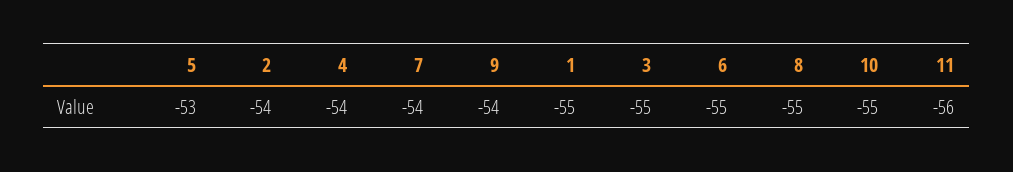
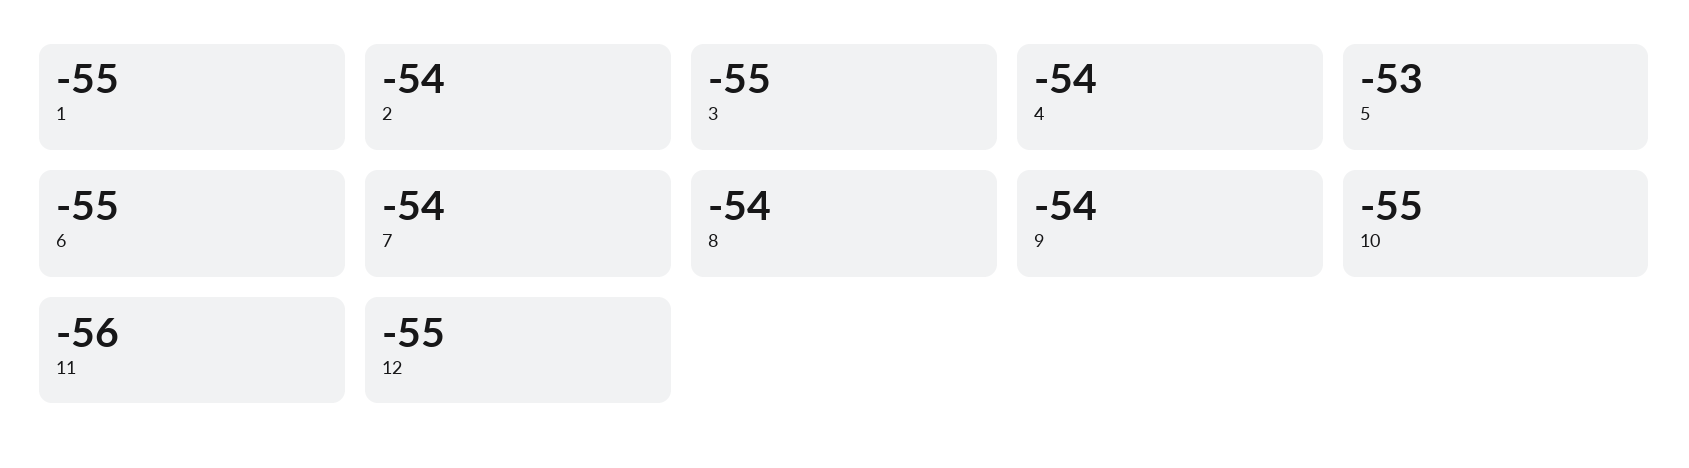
8: -55 -> -54
12: none -> -55

